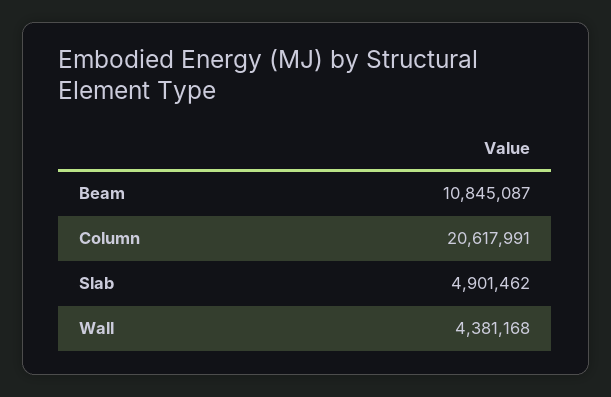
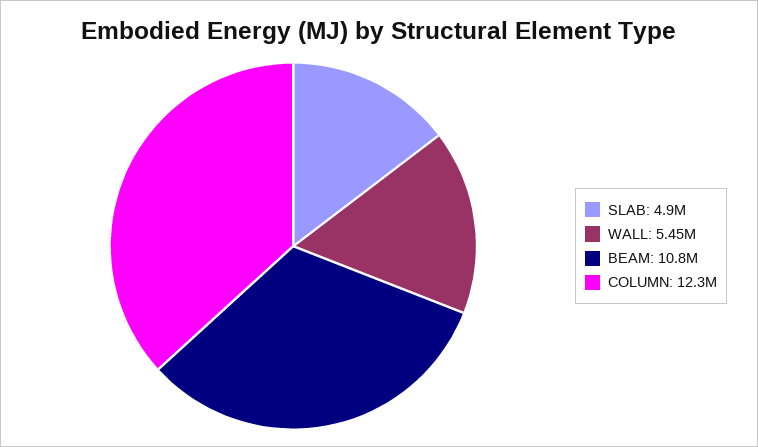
Column: 20617991 -> 12300000
Wall: 4381168 -> 5450000

